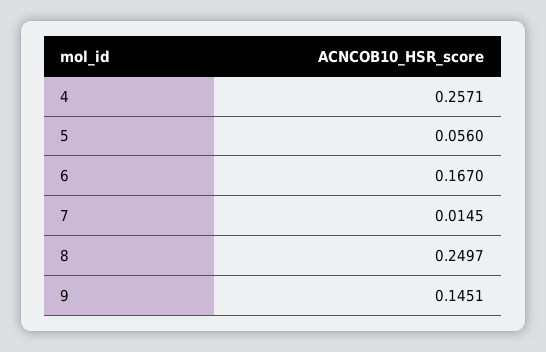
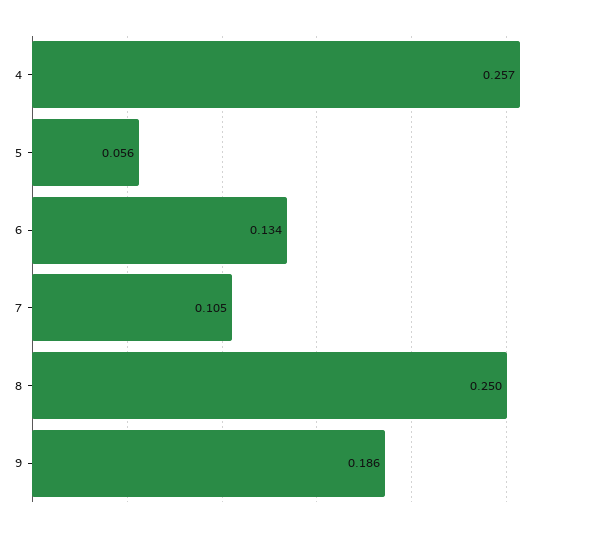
6: 0.167 -> 0.134
7: 0.0145 -> 0.105
9: 0.1451 -> 0.186

